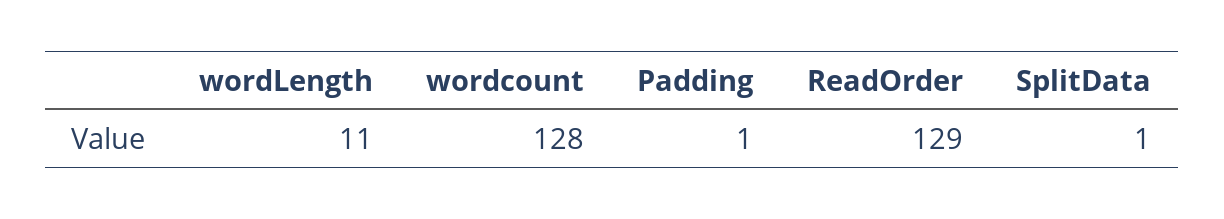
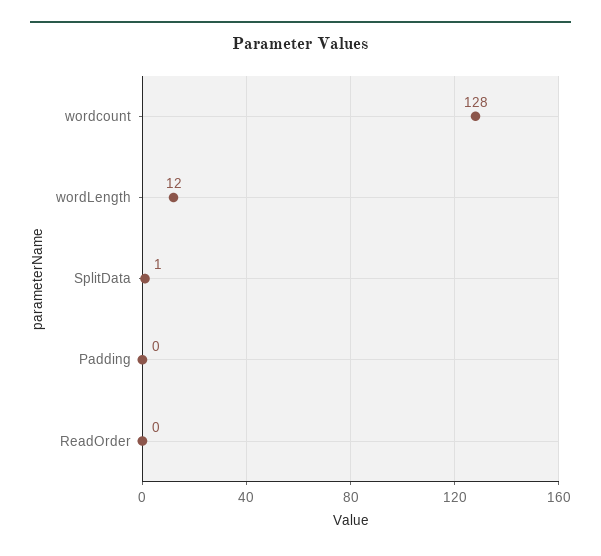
wordLength: 11 -> 12
Padding: 1 -> 0
ReadOrder: 129 -> 0

